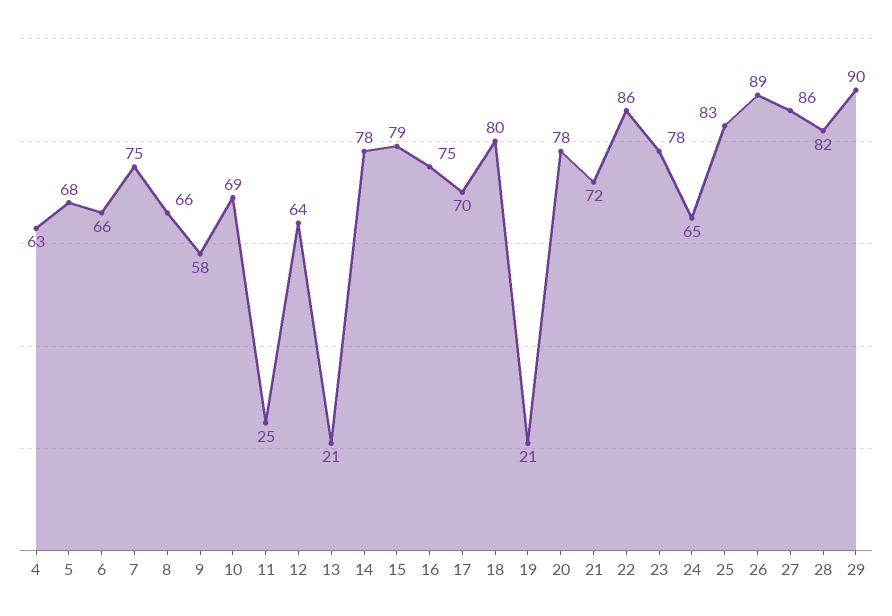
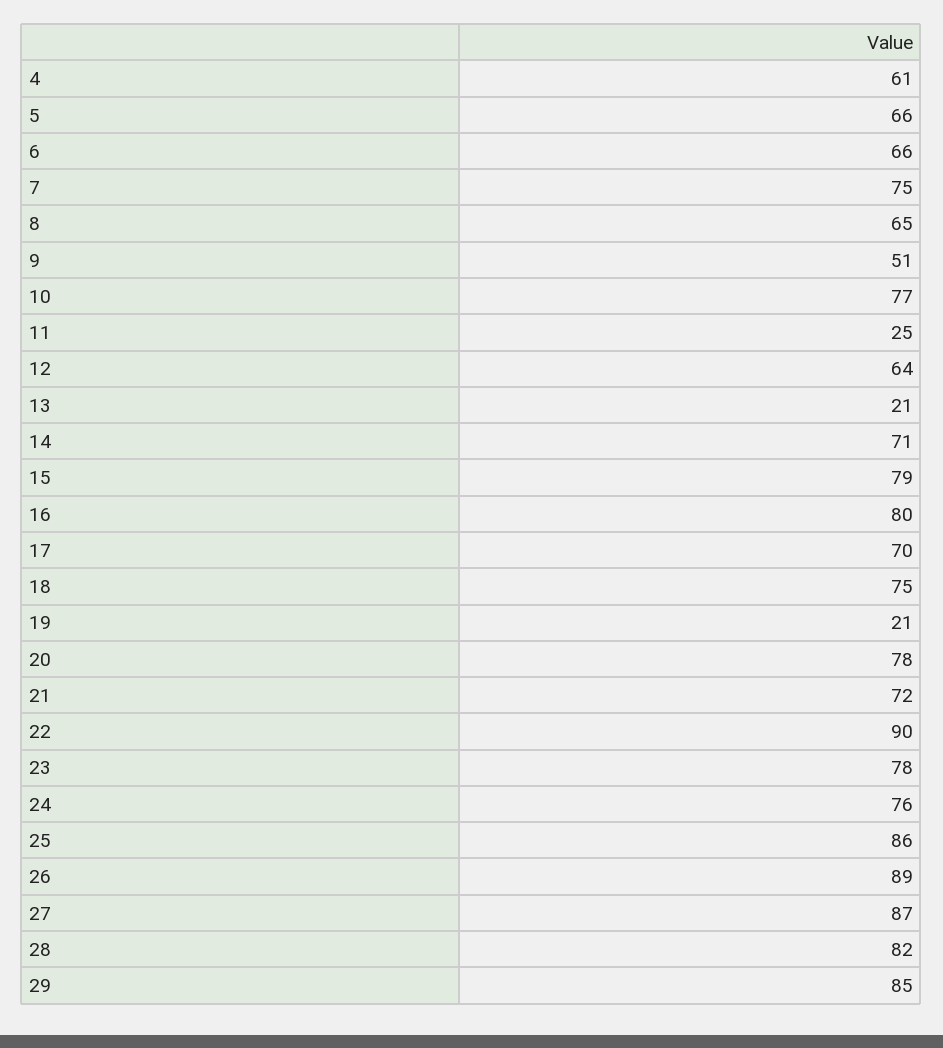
4: 63 -> 61
5: 68 -> 66
8: 66 -> 65
9: 58 -> 51
10: 69 -> 77
14: 78 -> 71
16: 75 -> 80
18: 80 -> 75
22: 86 -> 90
24: 65 -> 76
25: 83 -> 86
27: 86 -> 87
29: 90 -> 85

